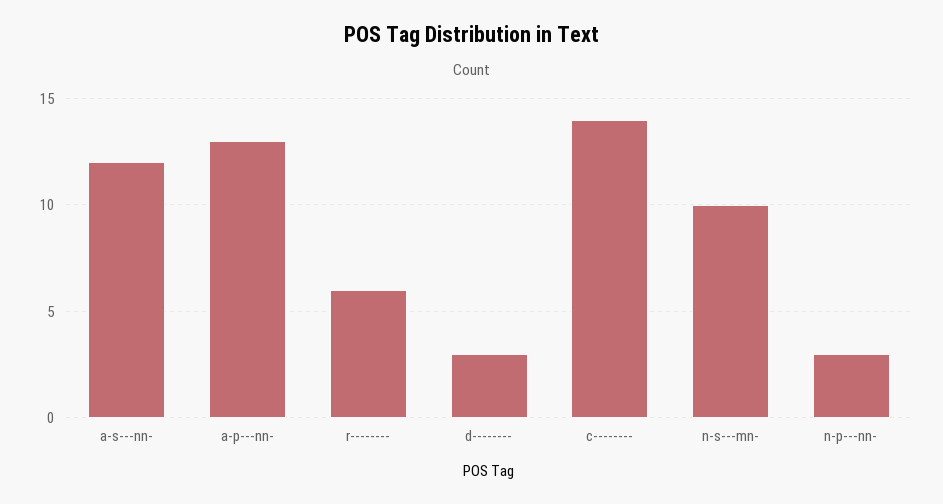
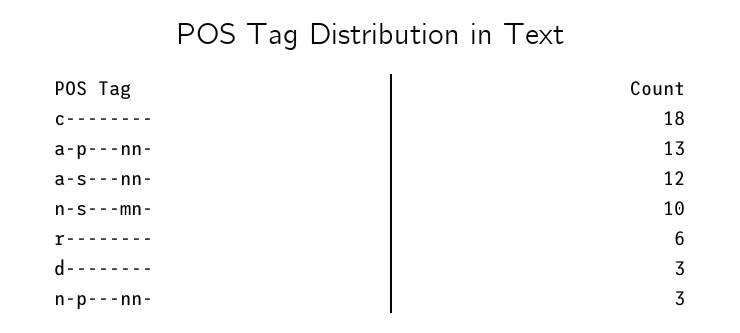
c--------: 14 -> 18

